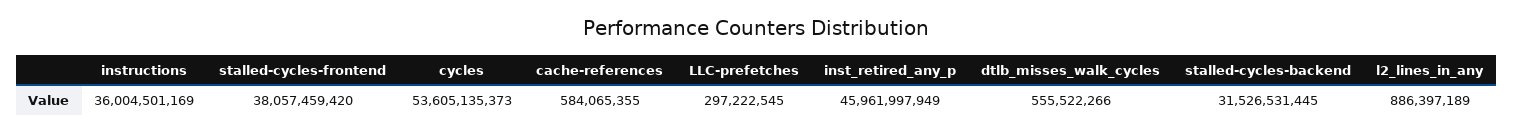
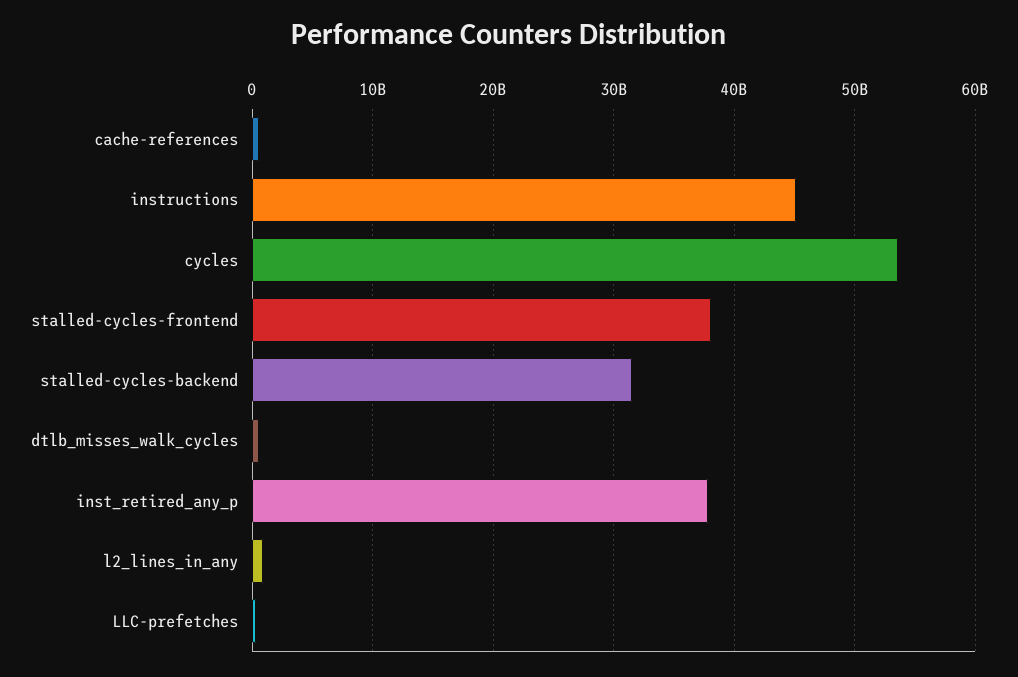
instructions: 36004501169 -> 45000000000
inst_retired_any_p: 45961997949 -> 38000000000

